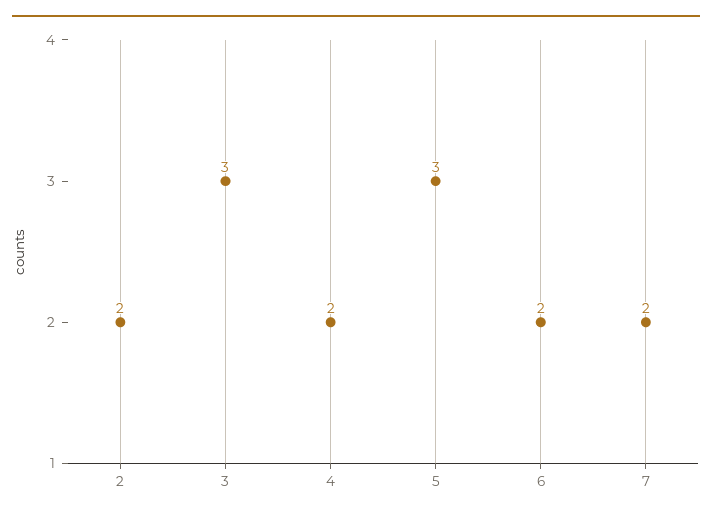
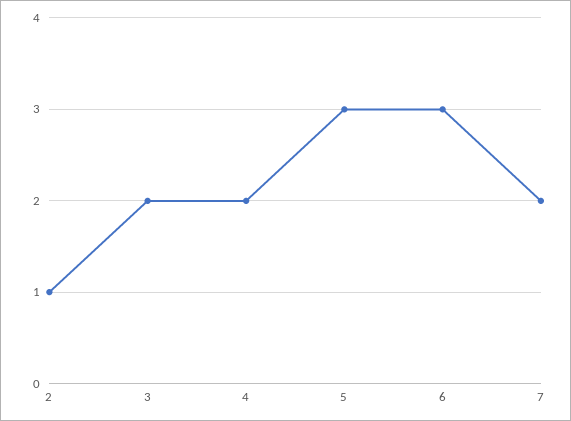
2: 2 -> 1
3: 3 -> 2
6: 2 -> 3

